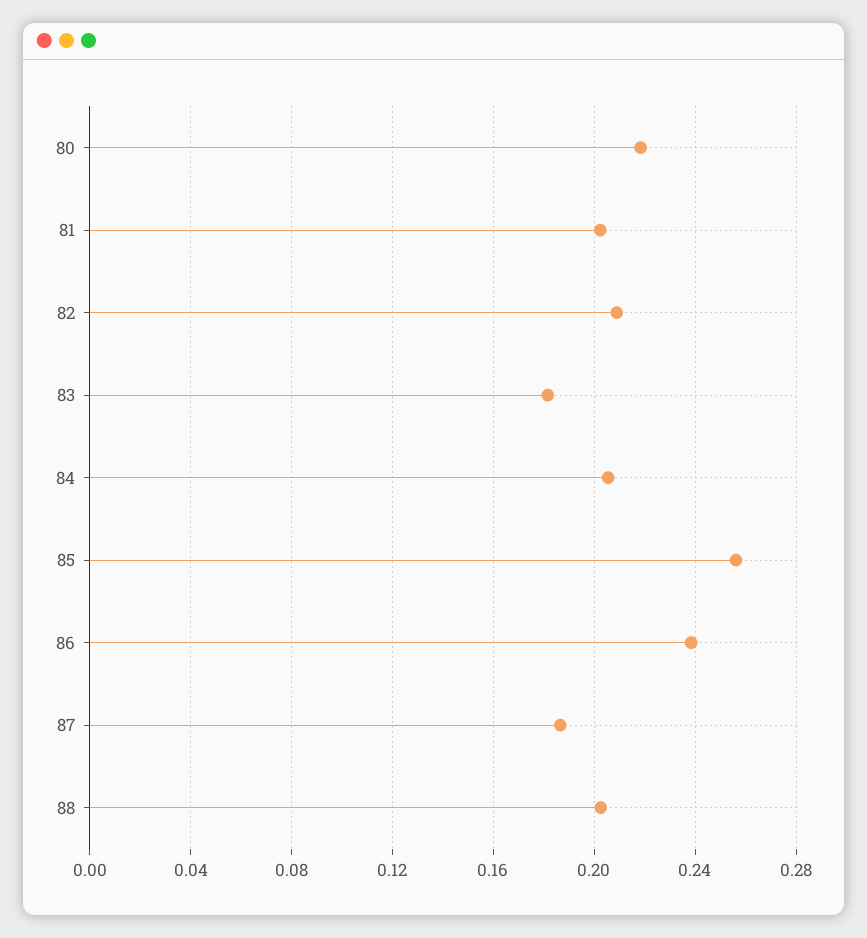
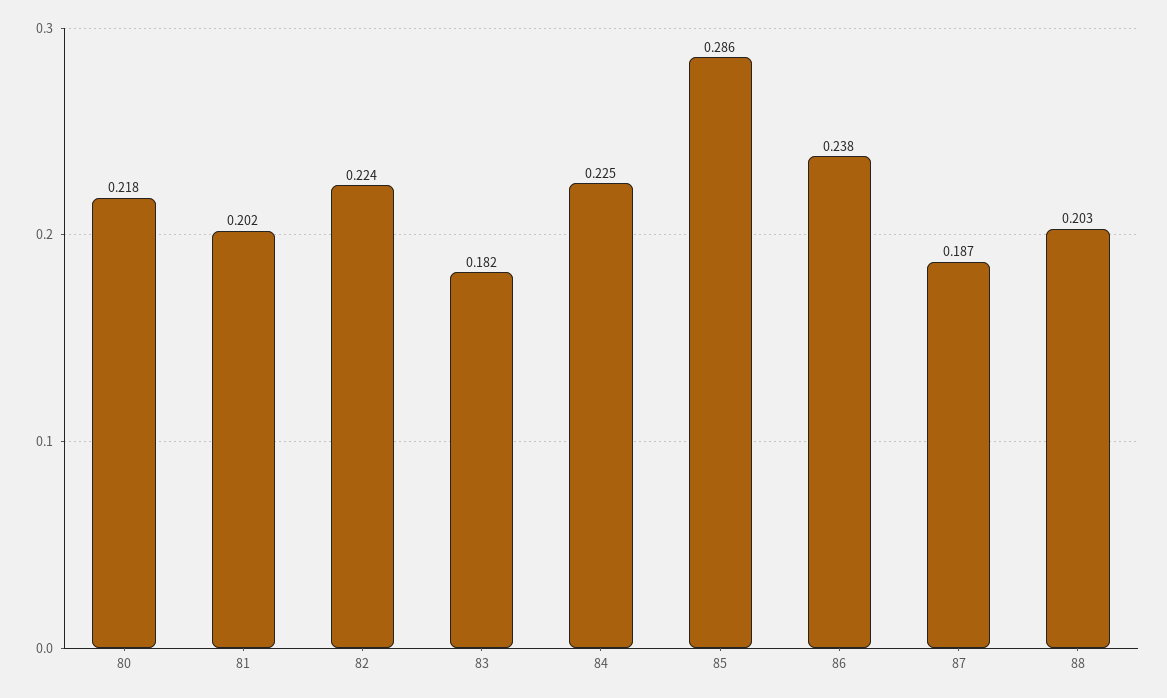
82: 0.21 -> 0.224
84: 0.205 -> 0.225
85: 0.255 -> 0.286

